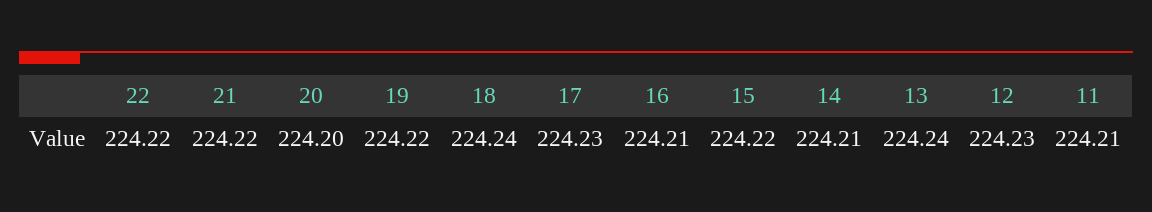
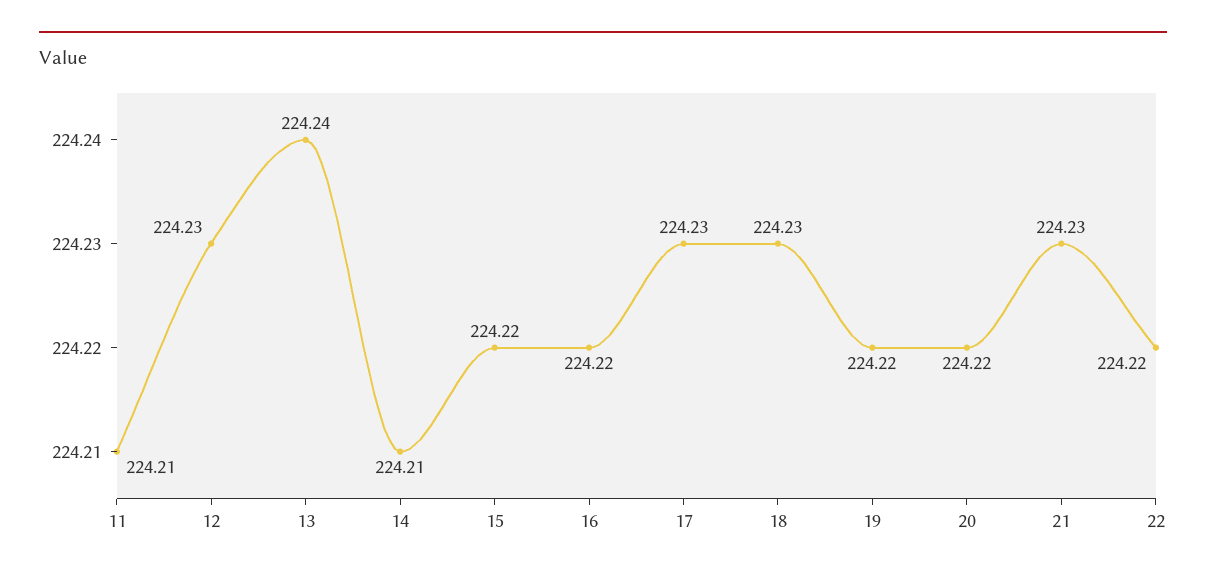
21: 224.22 -> 224.23
20: 224.2 -> 224.22
18: 224.24 -> 224.23
16: 224.21 -> 224.22

